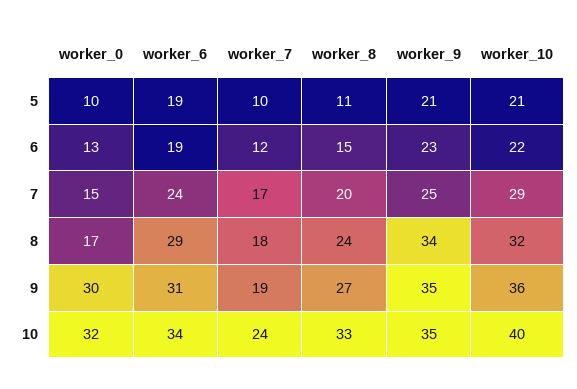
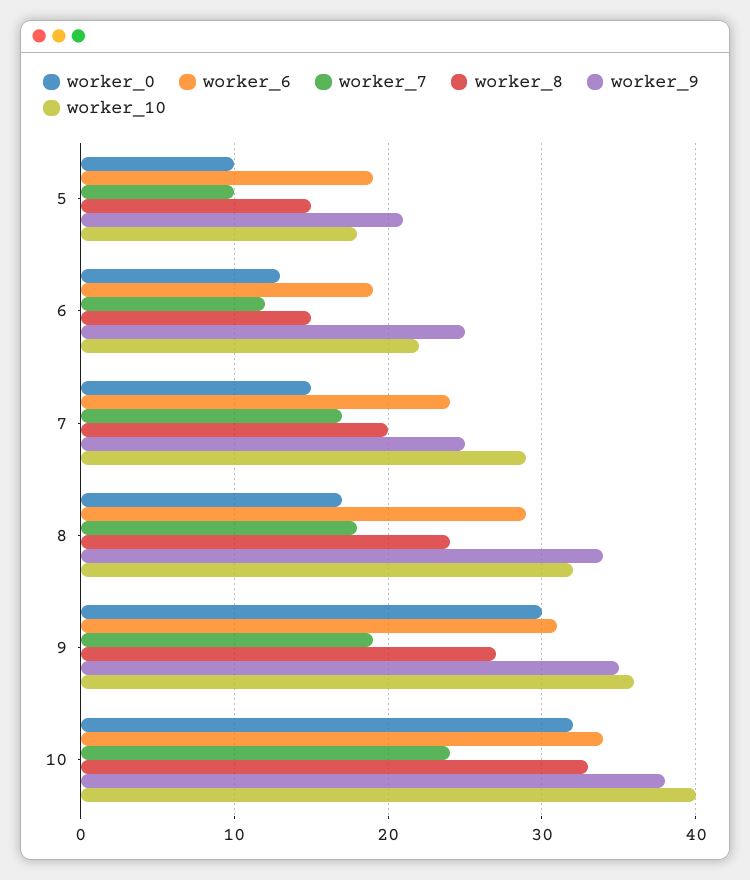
worker_8, 5: 11 -> 15
worker_10, 5: 21 -> 18
worker_9, 6: 23 -> 25
worker_9, 10: 35 -> 38

